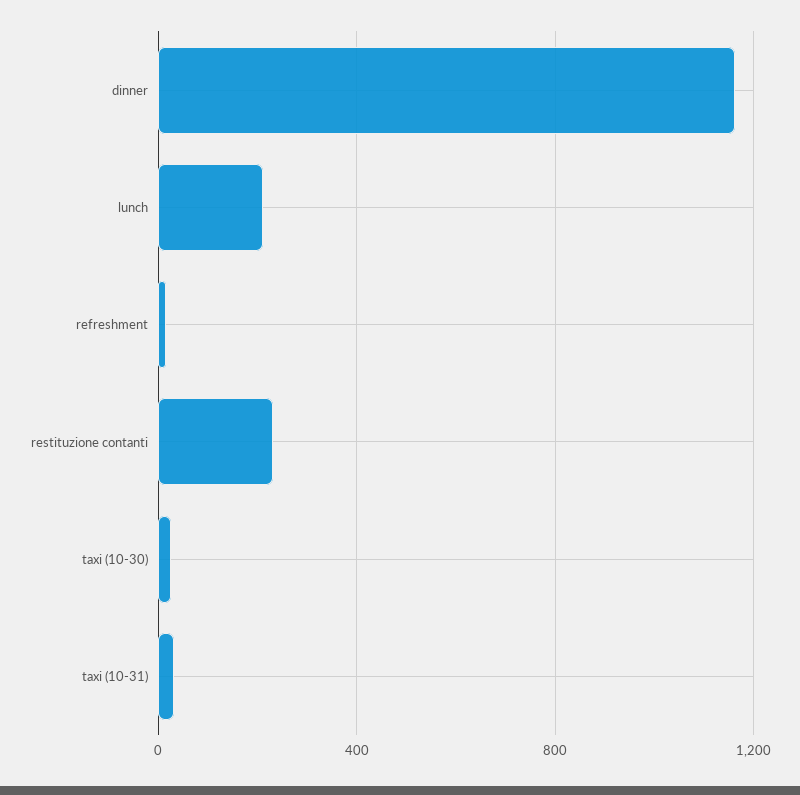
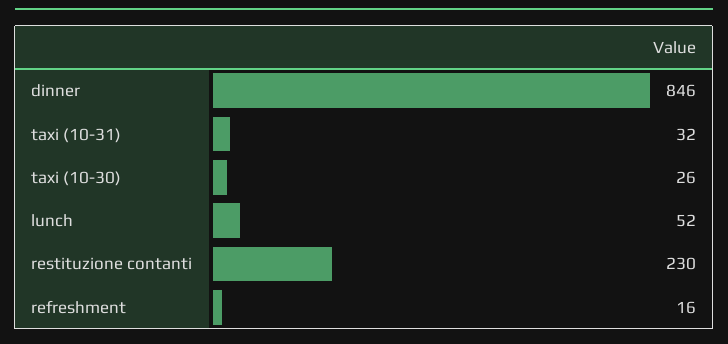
dinner: 1150 -> 846
lunch: 200 -> 52

